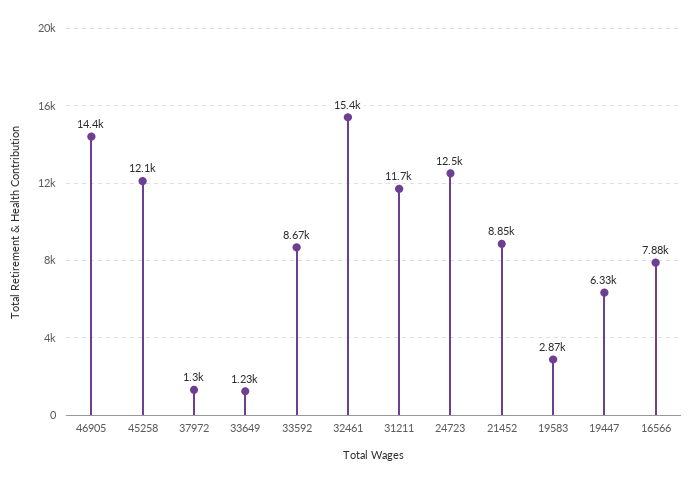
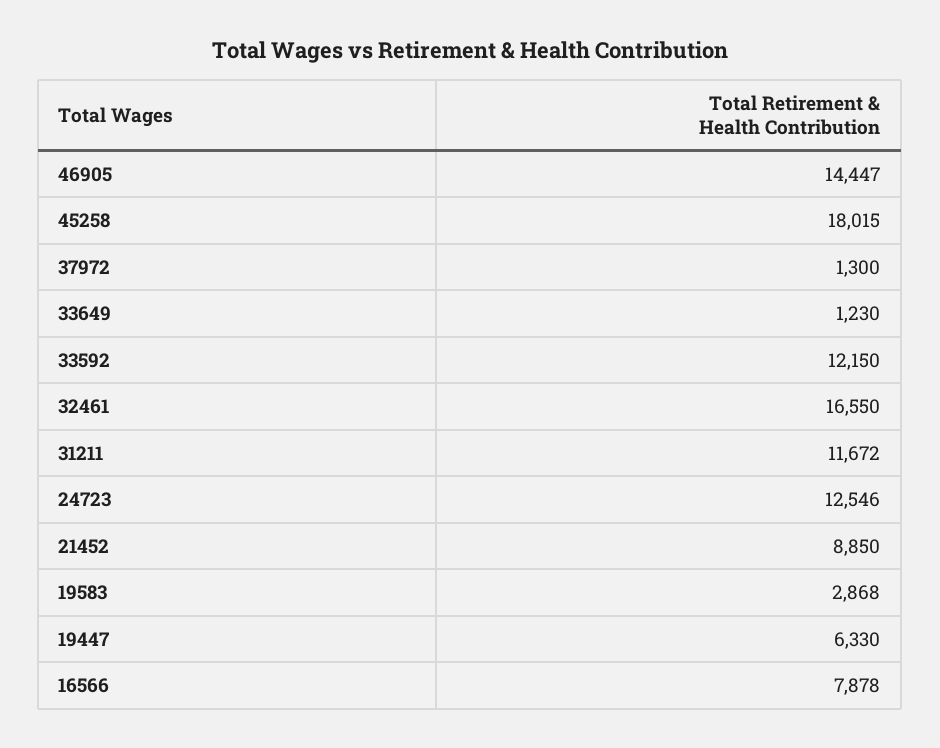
45258: 12100 -> 18015
33592: 8670 -> 12150
32461: 15400 -> 16550

